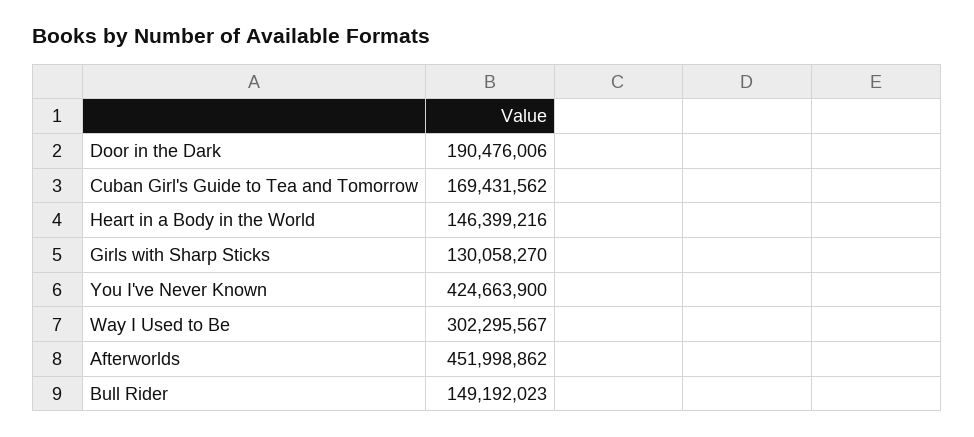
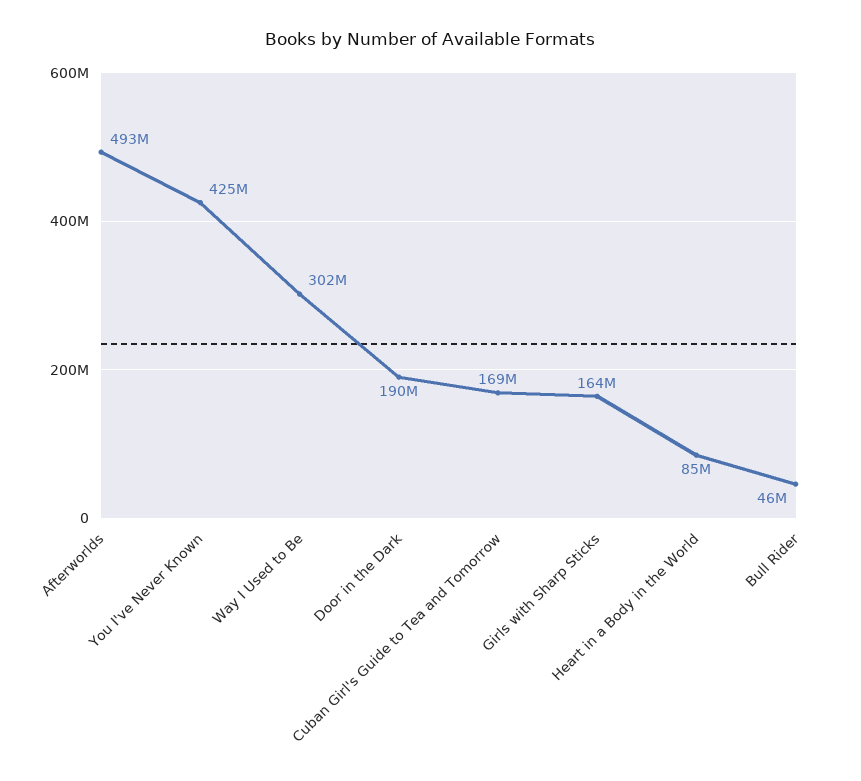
Heart in a Body in the World: 146399216 -> 85000000
Girls with Sharp Sticks: 130058270 -> 164000000
Afterworlds: 451998862 -> 493000000
Bull Rider: 149192023 -> 46000000

